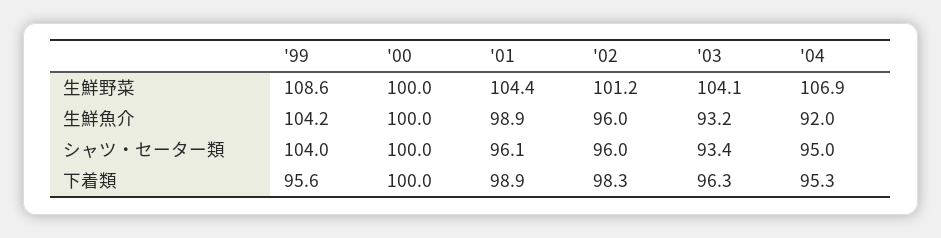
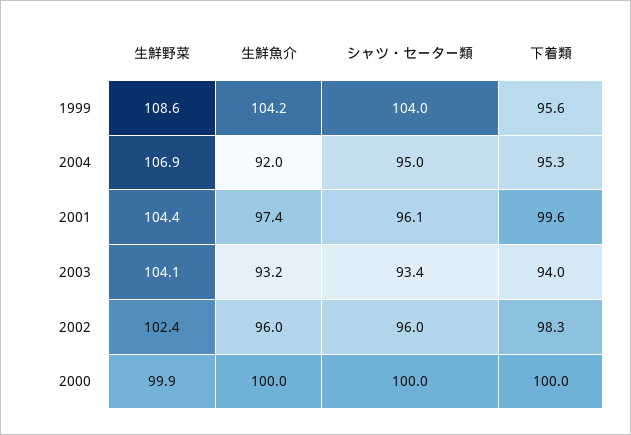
'00, 生鮮野菜: 100 -> 99.9
'02, 生鮮野菜: 101.2 -> 102.4
'01, 生鮮魚介: 98.9 -> 97.4
'01, 下着類: 98.9 -> 99.6
'03, 下着類: 96.3 -> 94

